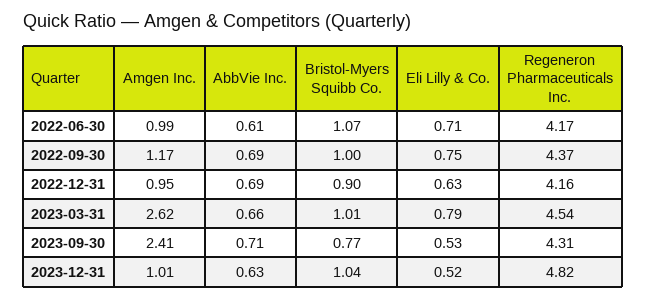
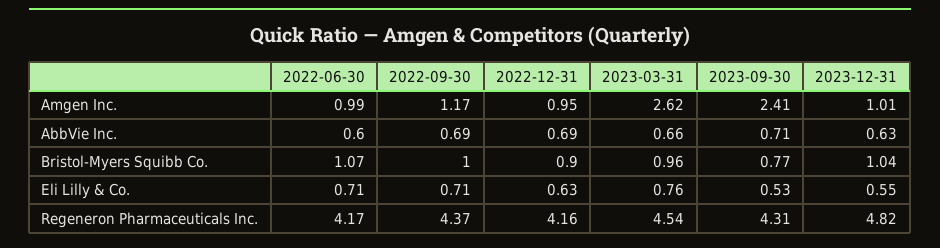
AbbVie Inc., 2022-06-30: 0.61 -> 0.6
Eli Lilly & Co., 2022-09-30: 0.75 -> 0.71
Bristol-Myers Squibb Co., 2023-03-31: 1.01 -> 0.96
Eli Lilly & Co., 2023-03-31: 0.79 -> 0.76
Eli Lilly & Co., 2023-12-31: 0.52 -> 0.55

